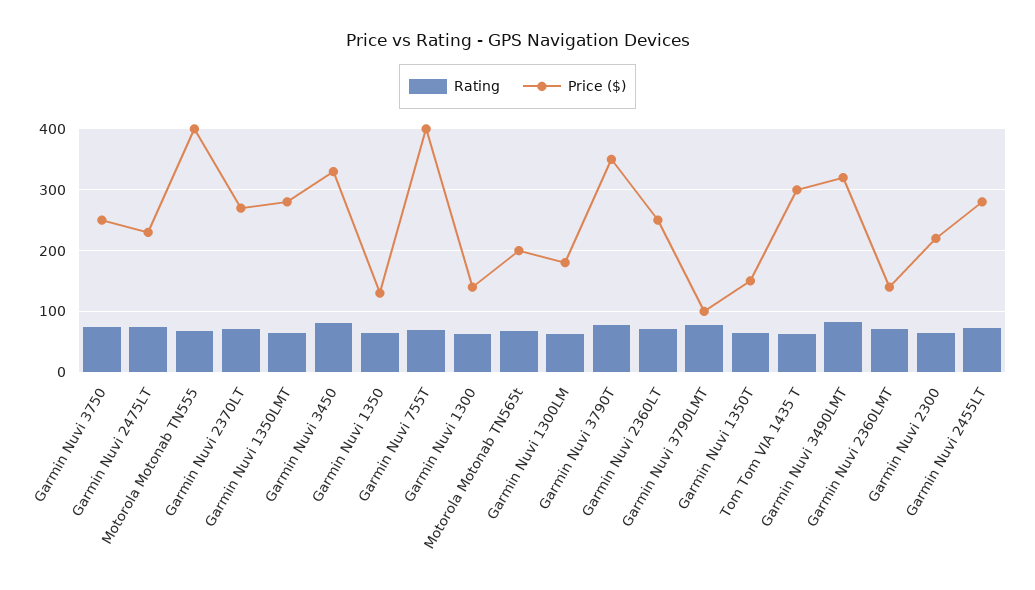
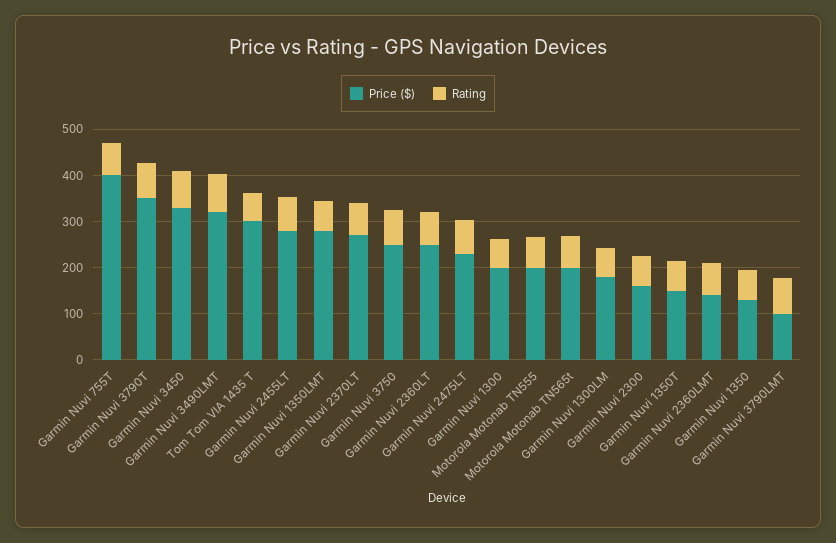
Price ($), Motorola Motonab TN555: 400 -> 200
Price ($), Garmin Nuvi 1300: 140 -> 200
Price ($), Garmin Nuvi 2300: 220 -> 160

